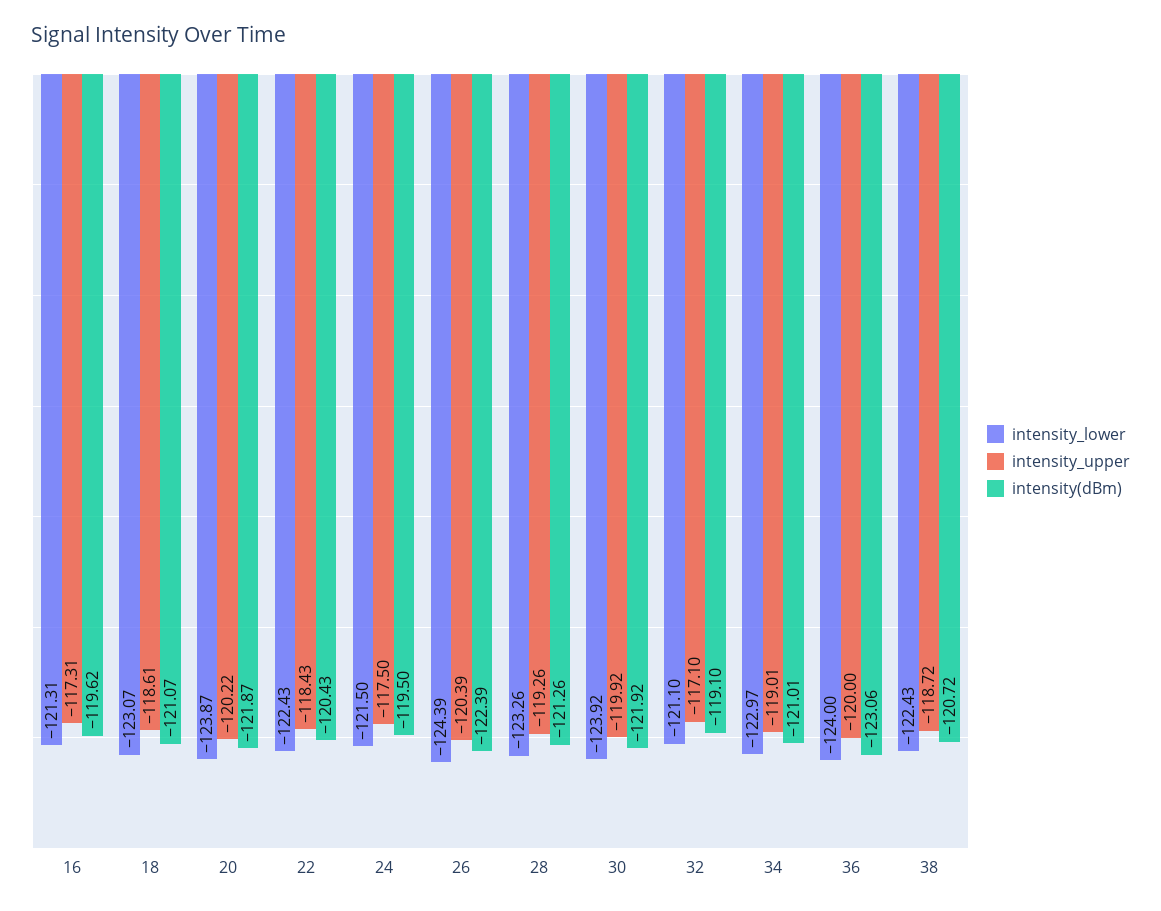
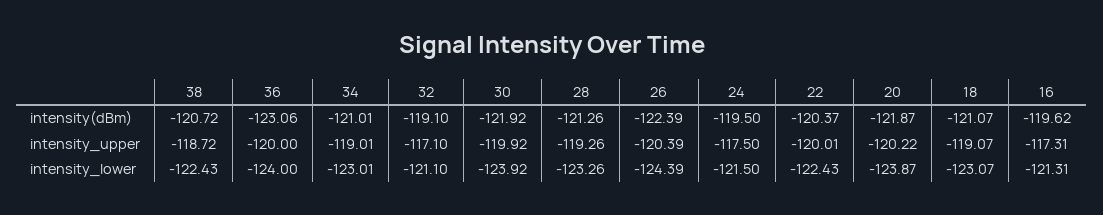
intensity_upper, 18: -118.61 -> -119.07
intensity_upper, 22: -118.43 -> -120.01
intensity(dBm), 22: -120.43 -> -120.37
intensity_lower, 34: -122.97 -> -123.01

